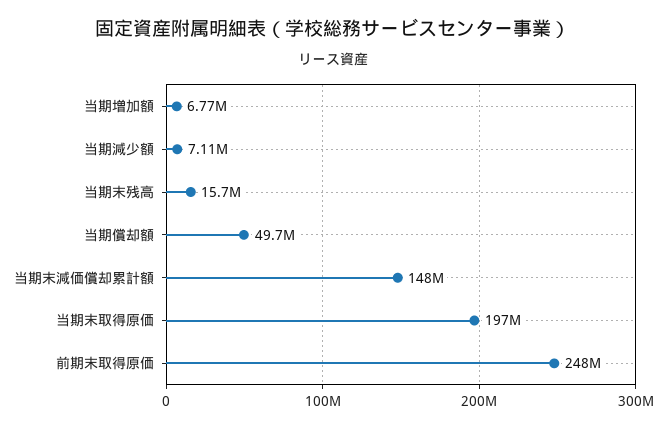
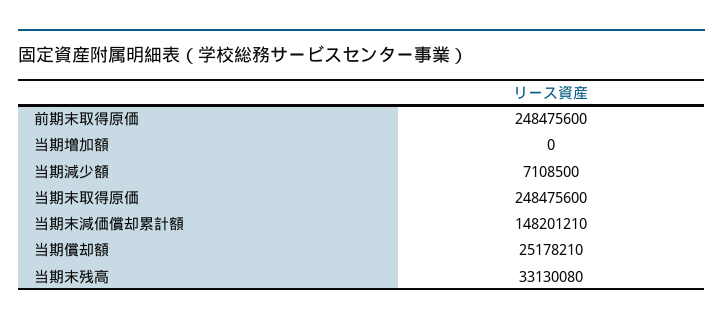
当期増加額: 6770000 -> 0
当期末残高: 15700000 -> 33130080
当期償却額: 49700000 -> 25178210
当期末取得原価: 197000000 -> 248475600

